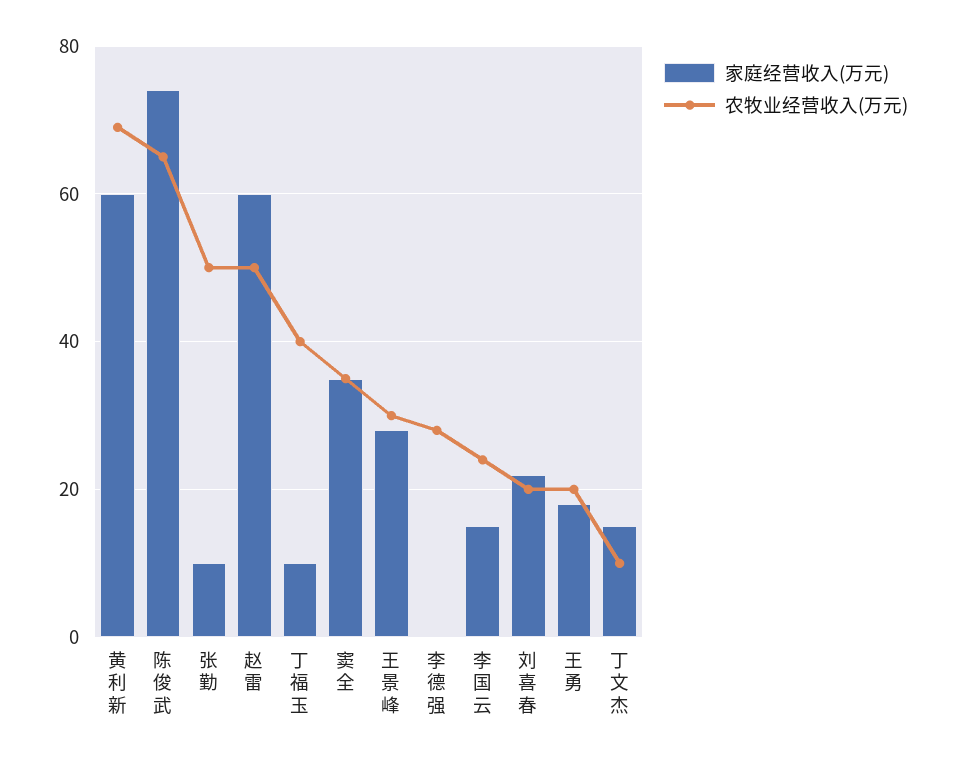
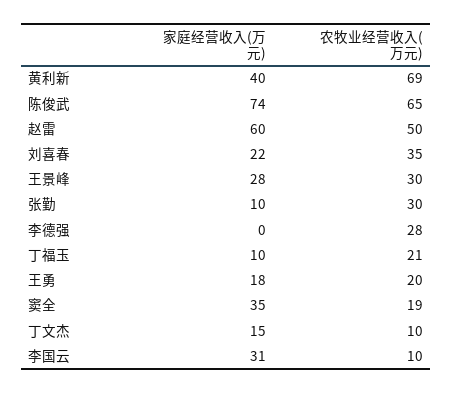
家庭经营收入(万元), 黄利新: 60 -> 40
农牧业经营收入(万元), 张勤: 50 -> 30
农牧业经营收入(万元), 丁福玉: 40 -> 21
农牧业经营收入(万元), 窦全: 35 -> 19
家庭经营收入(万元), 李国云: 15 -> 31
农牧业经营收入(万元), 李国云: 25 -> 10
农牧业经营收入(万元), 刘喜春: 20 -> 35

